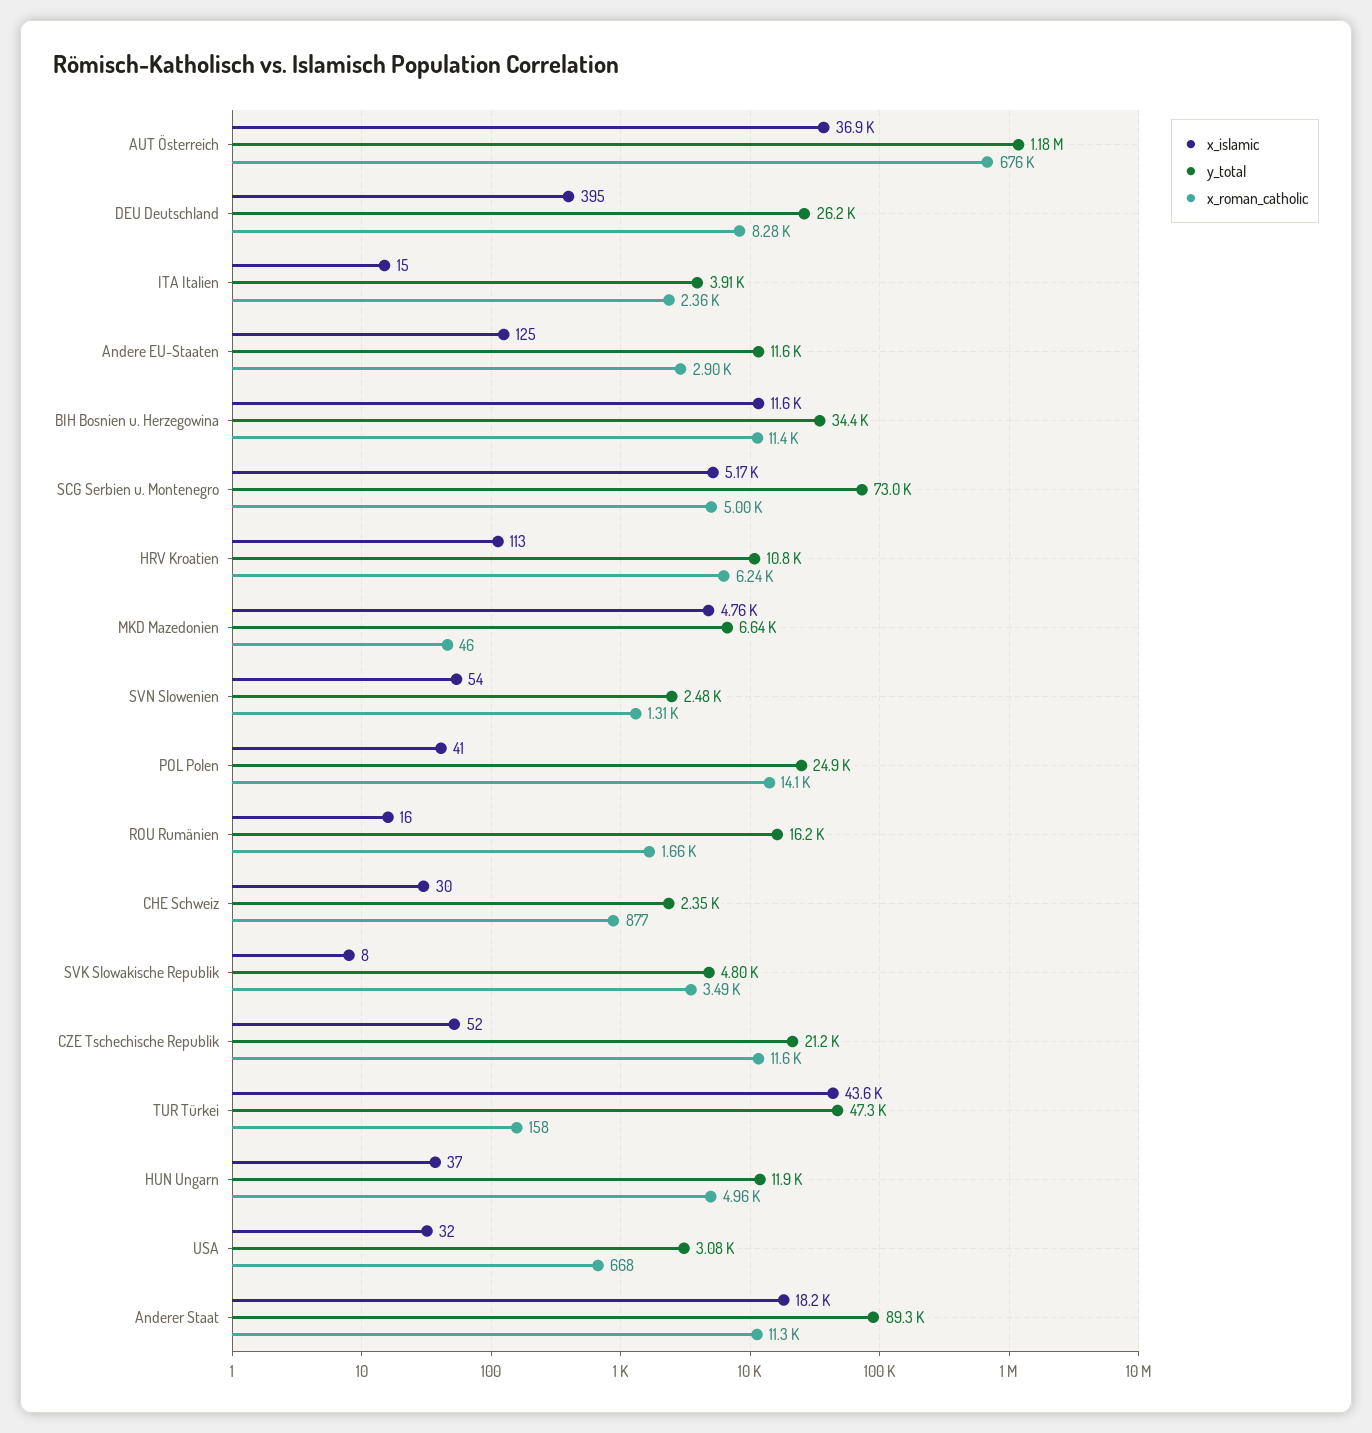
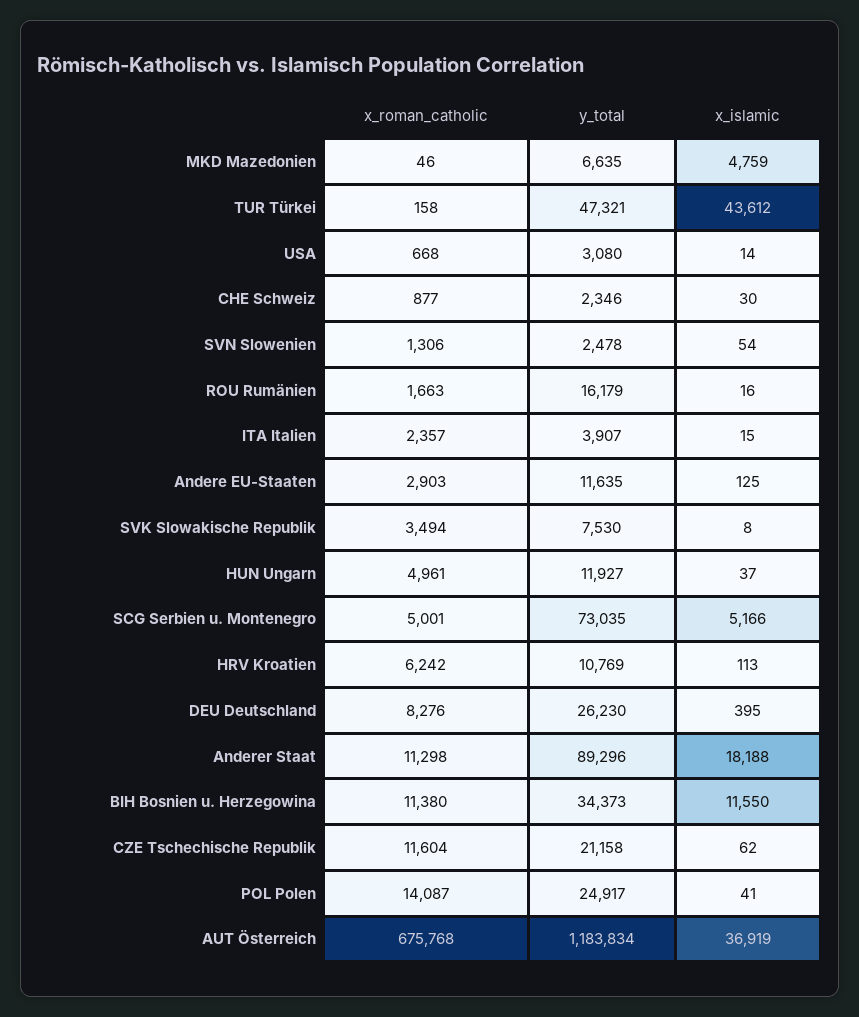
y_total, SVK Slowakische Republik: 4800 -> 7530
x_islamic, CZE Tschechische Republik: 52 -> 62
x_islamic, USA: 32 -> 14

